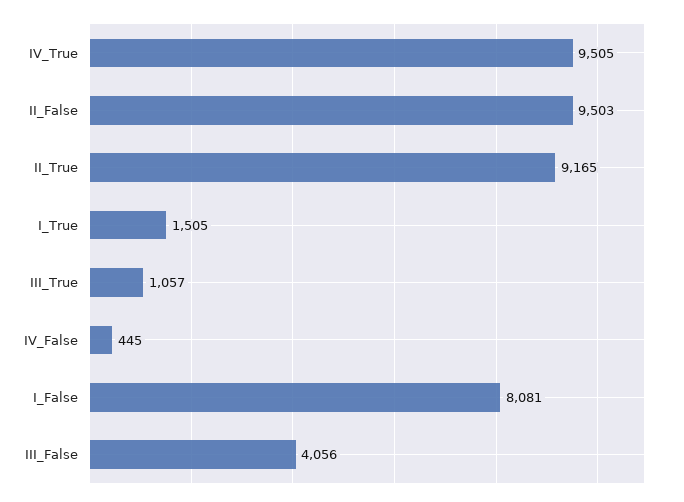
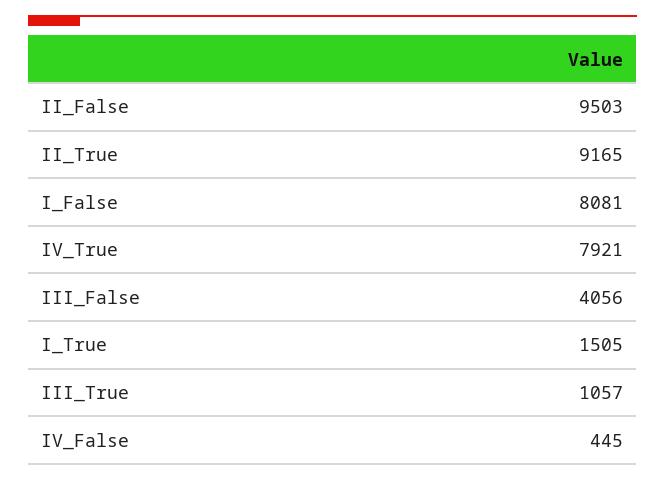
IV_True: 9505 -> 7921

